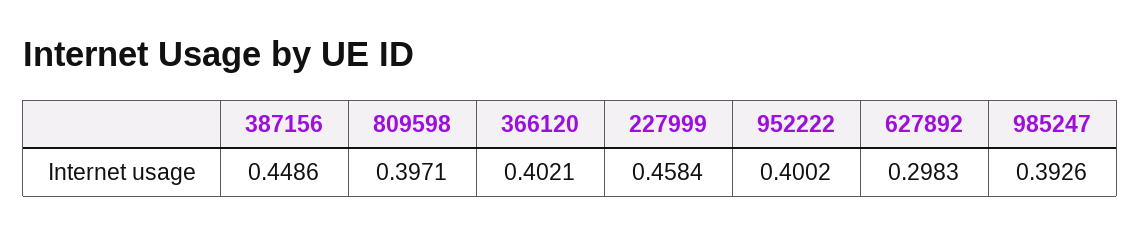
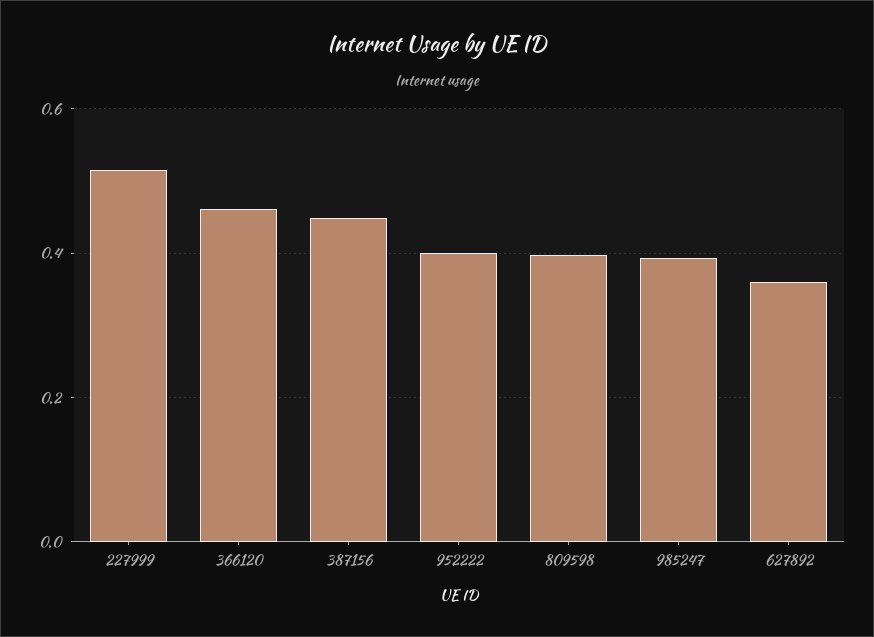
366120: 0.4021 -> 0.46
227999: 0.4584 -> 0.52
627892: 0.2983 -> 0.36

